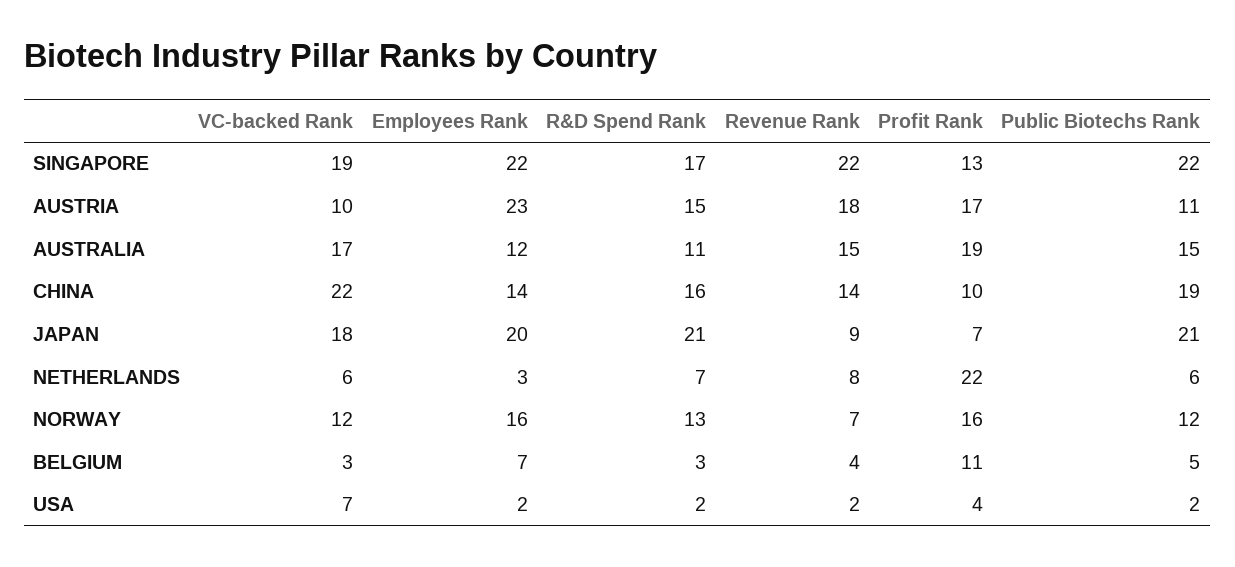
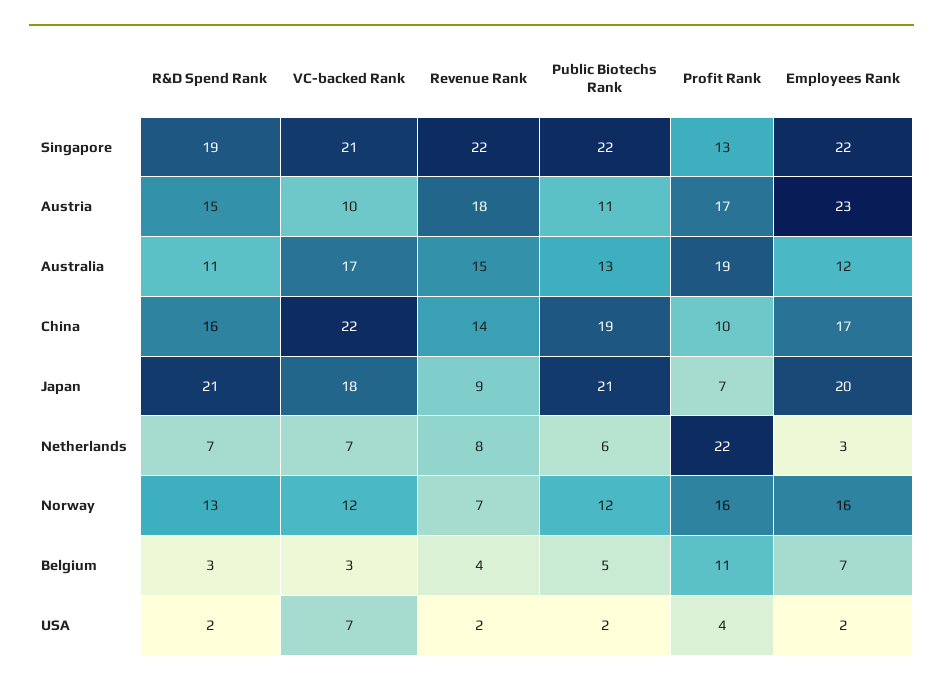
VC-backed Rank, SINGAPORE: 19 -> 21
R&D Spend Rank, SINGAPORE: 17 -> 19
Public Biotechs Rank, AUSTRALIA: 15 -> 13
Employees Rank, CHINA: 14 -> 17
VC-backed Rank, NETHERLANDS: 6 -> 7

